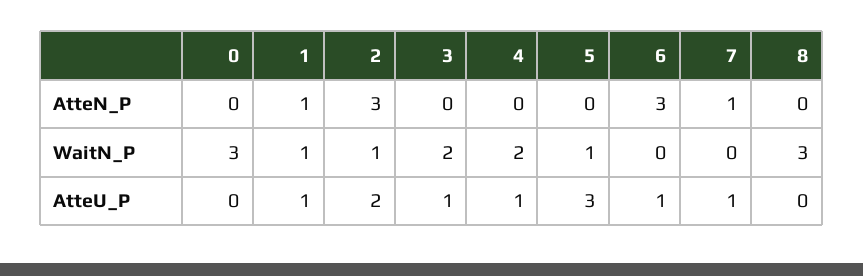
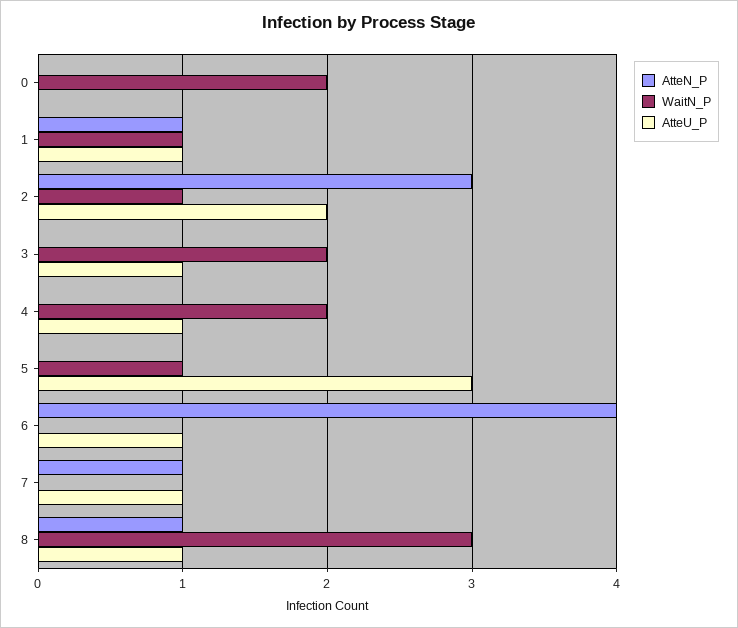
AtteN_P, 6: 3 -> 4
AtteN_P, 8: 0 -> 1
WaitN_P, 0: 3 -> 2
AtteU_P, 8: 0 -> 1

